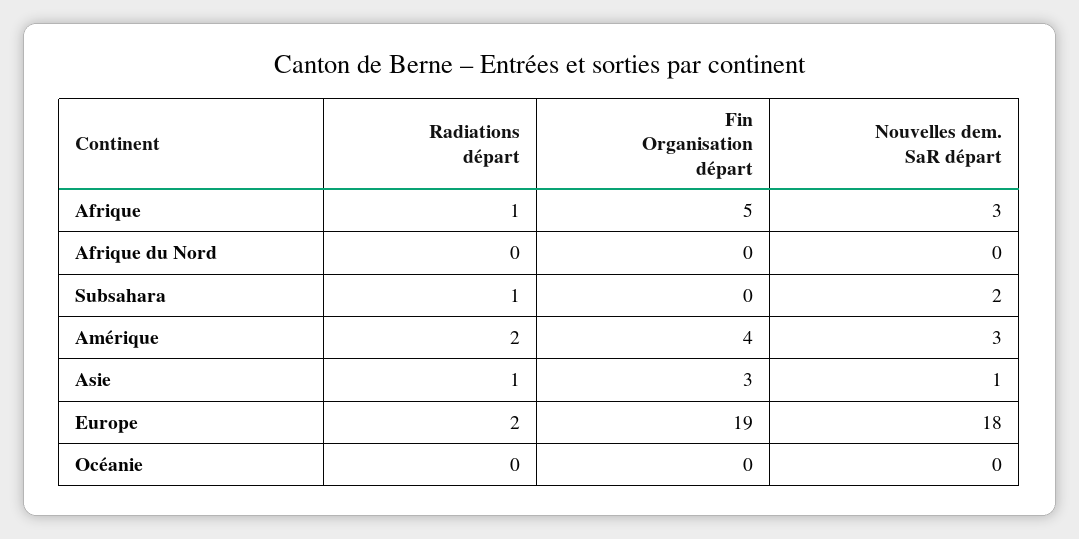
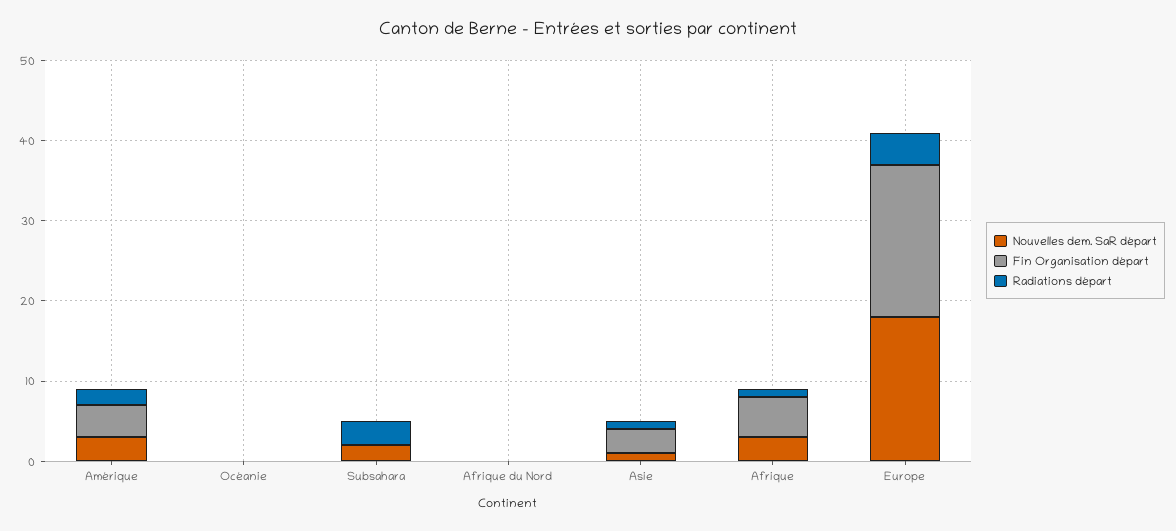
Radiations départ, Subsahara: 1 -> 3
Radiations départ, Europe: 2 -> 4

